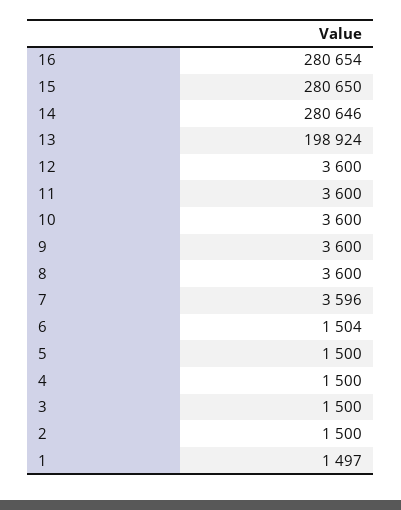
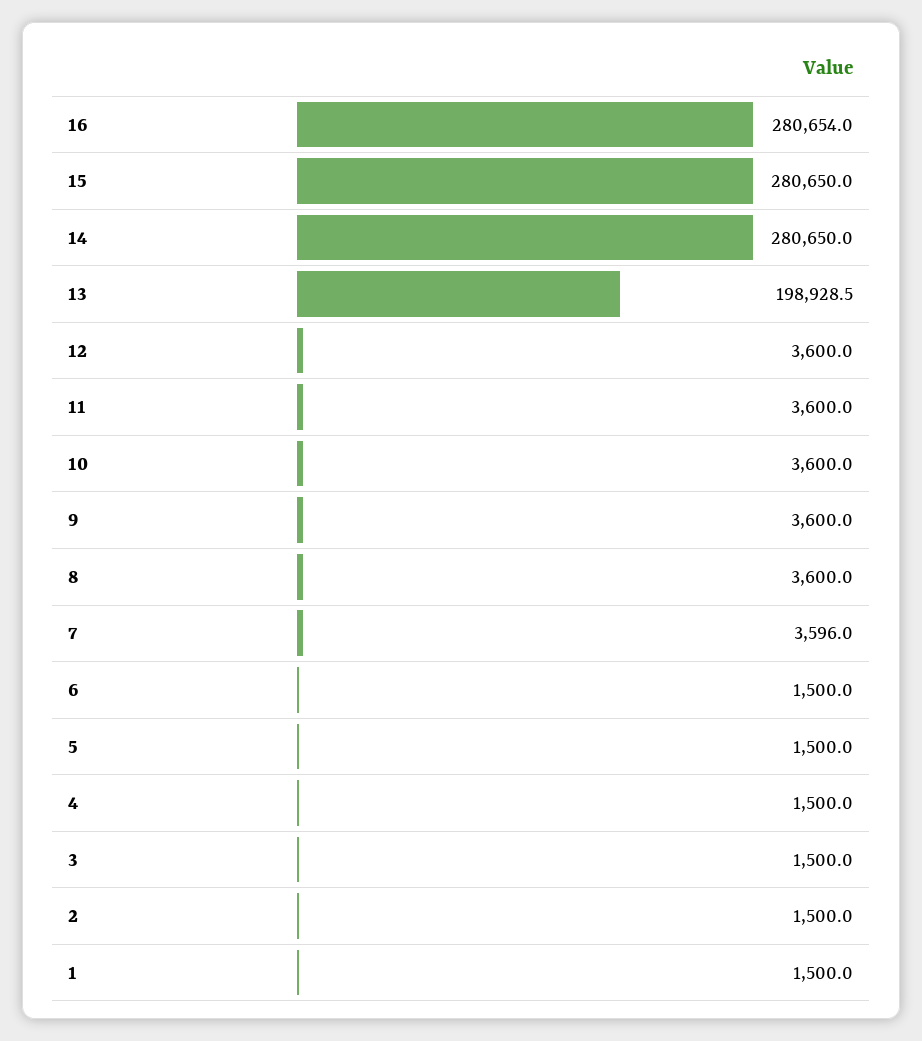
14: 280646 -> 280650
13: 198924 -> 198928.5
6: 1504 -> 1500
1: 1497 -> 1500

